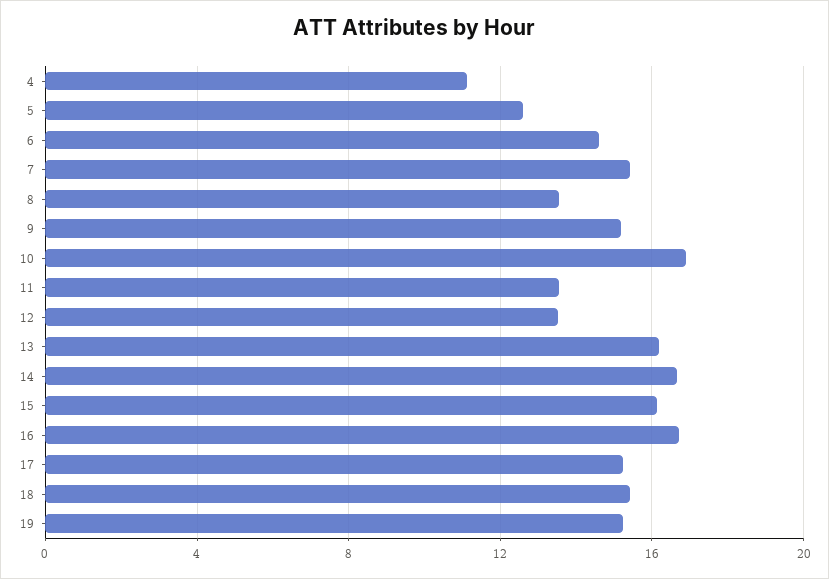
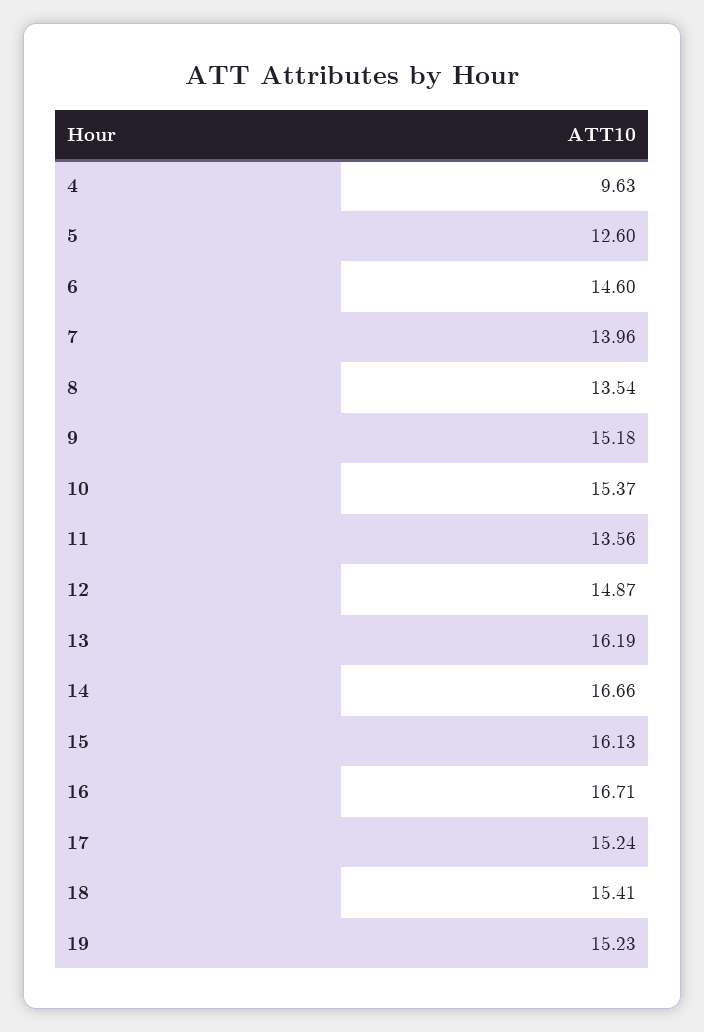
4: 11 -> 9.63
7: 15.5 -> 13.96
10: 17 -> 15.37
12: 13.5 -> 14.87

